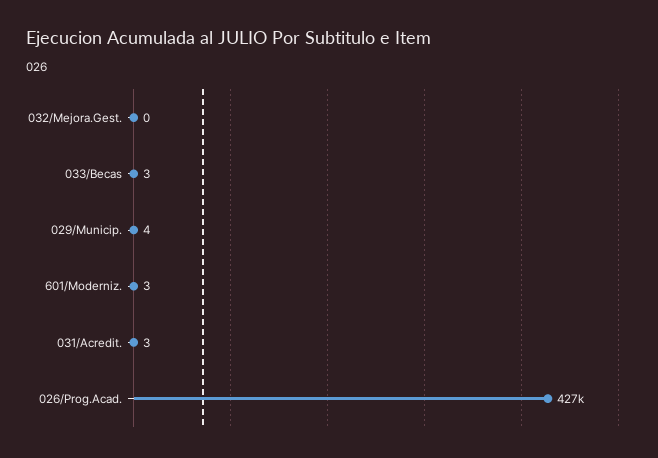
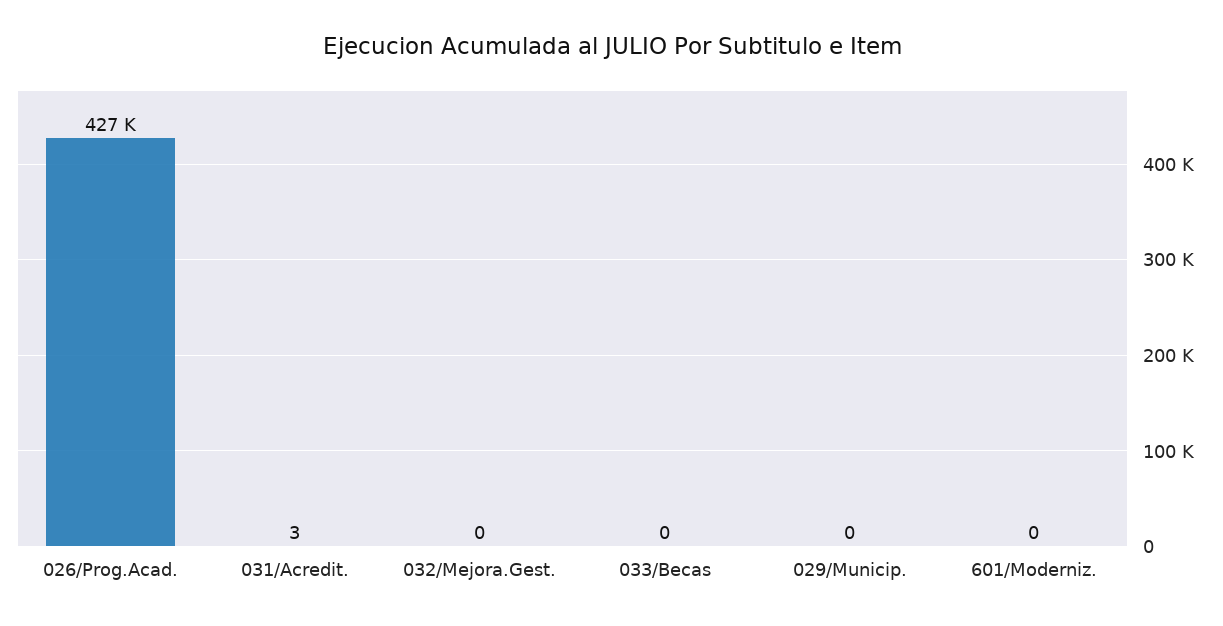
033/Becas: 3 -> 0
029/Municip.: 4 -> 0
601/Moderniz.: 3 -> 0

